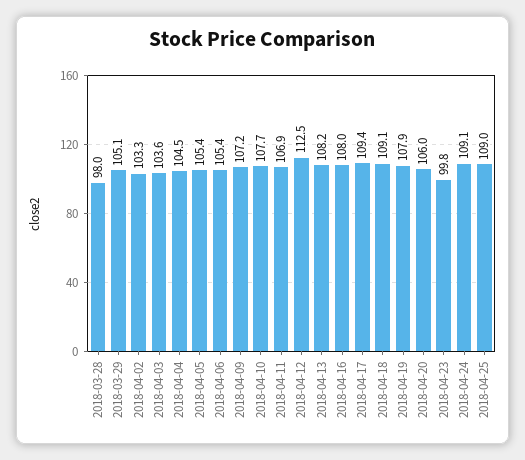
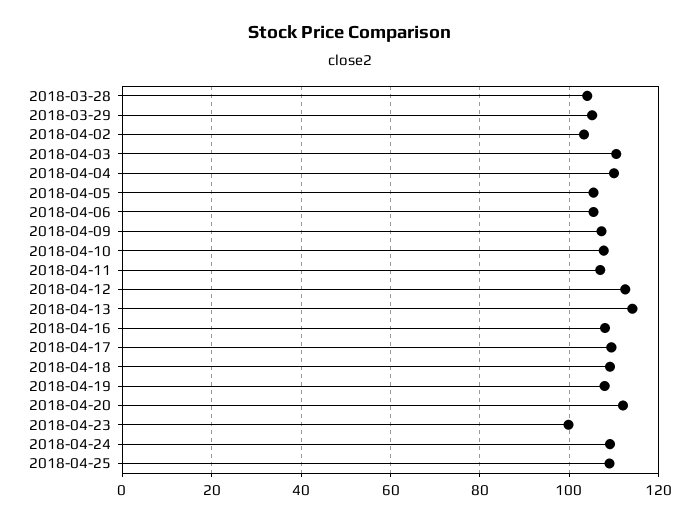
2018-03-28: 98 -> 104
2018-04-03: 103.6 -> 110
2018-04-04: 104.5 -> 110
2018-04-13: 108.2 -> 114
2018-04-20: 106 -> 112

